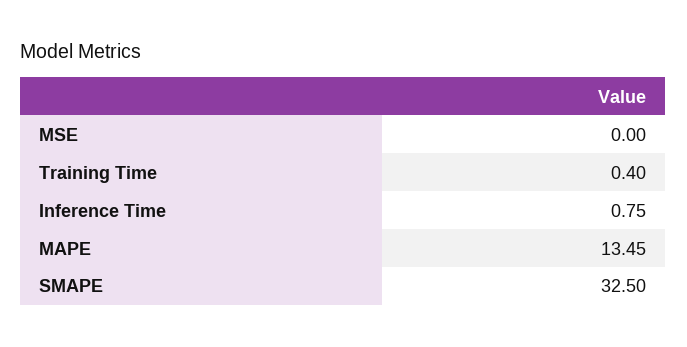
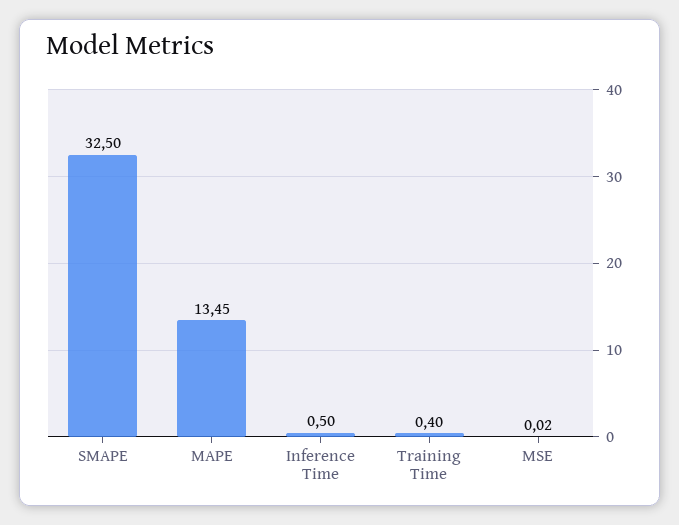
MSE: 0 -> 0.02
Inference Time: 0.75 -> 0.5

